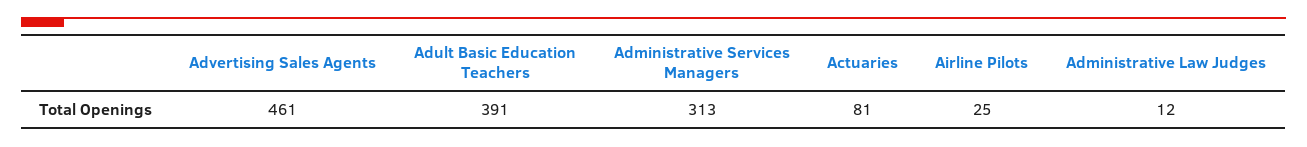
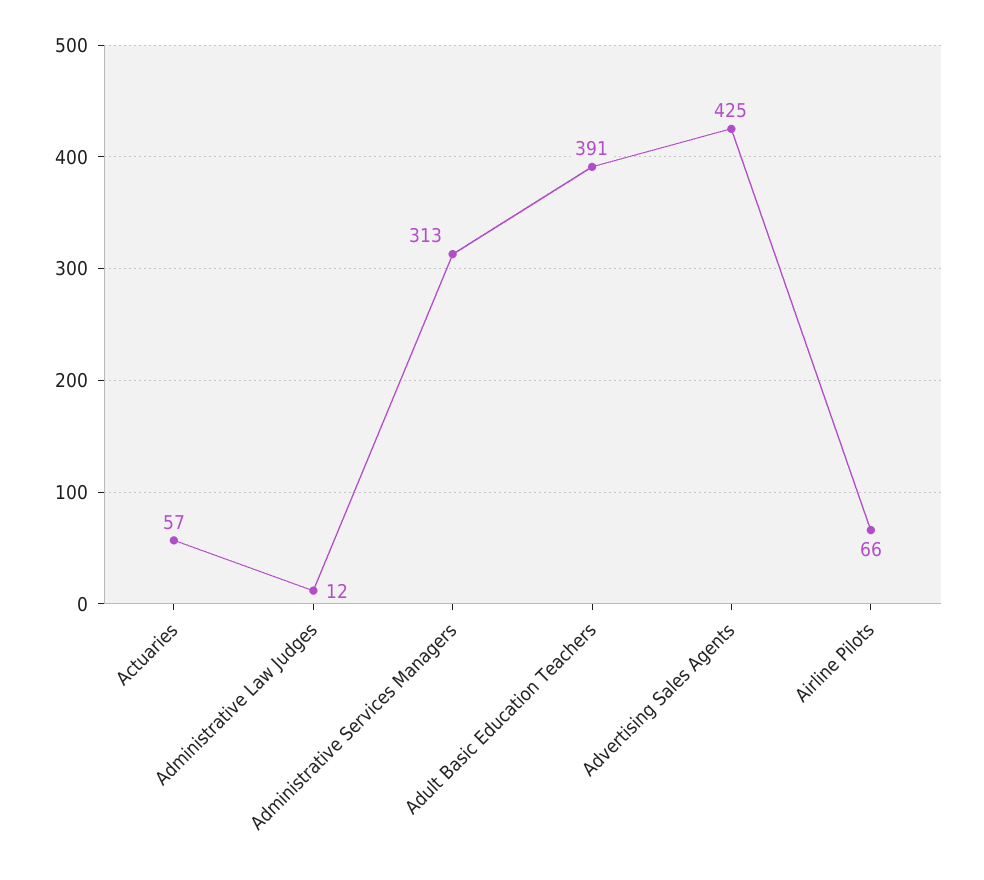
Advertising Sales Agents: 461 -> 425
Actuaries: 81 -> 57
Airline Pilots: 25 -> 66

